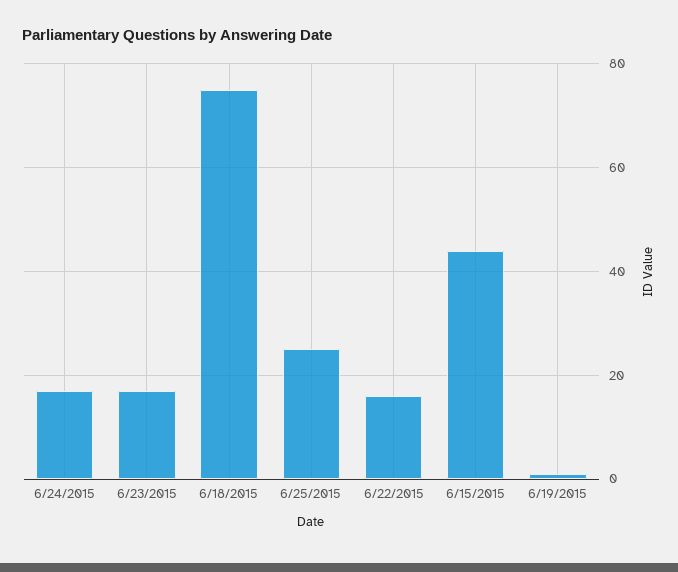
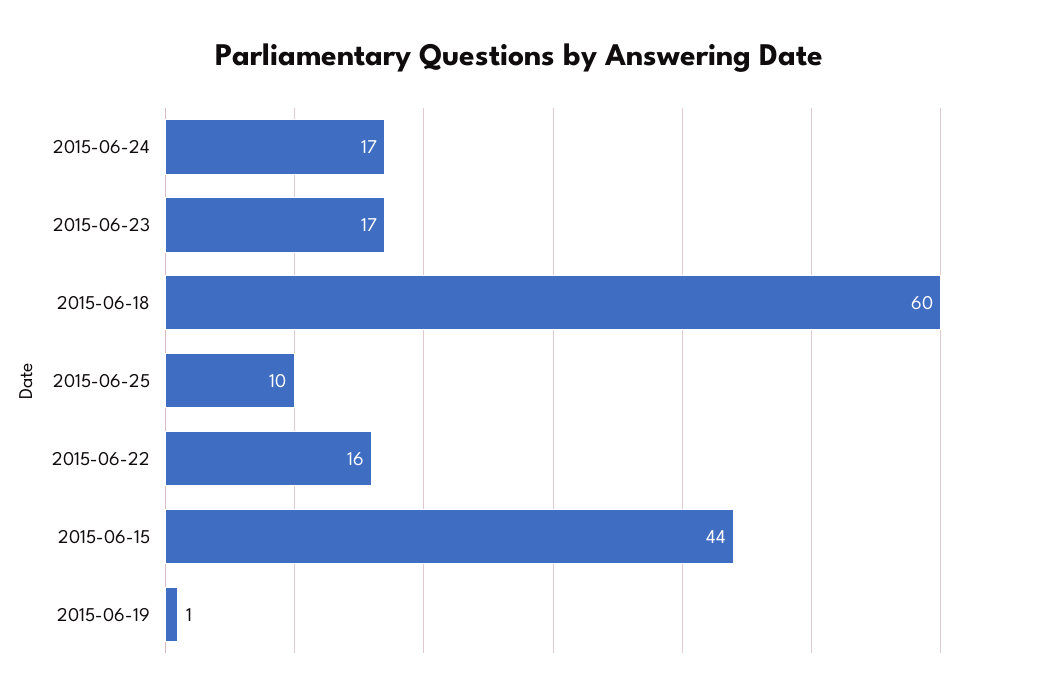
6/18/2015: 75 -> 60
6/25/2015: 25 -> 10

